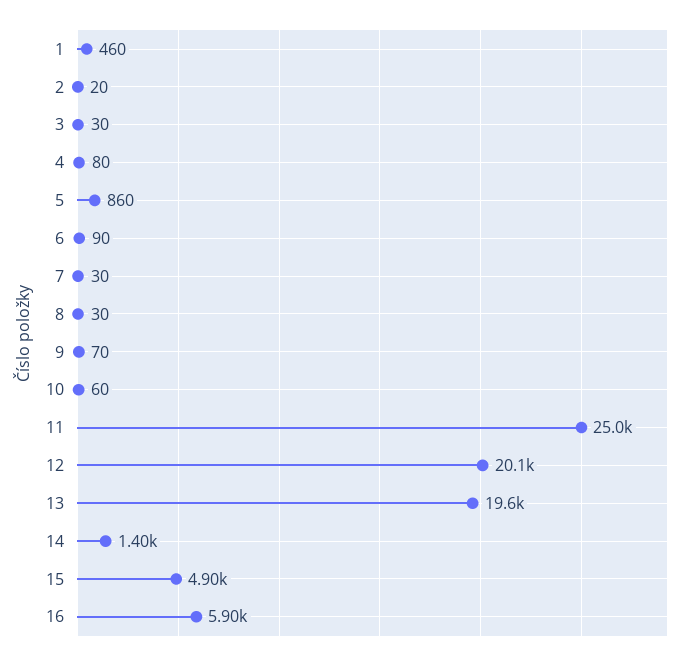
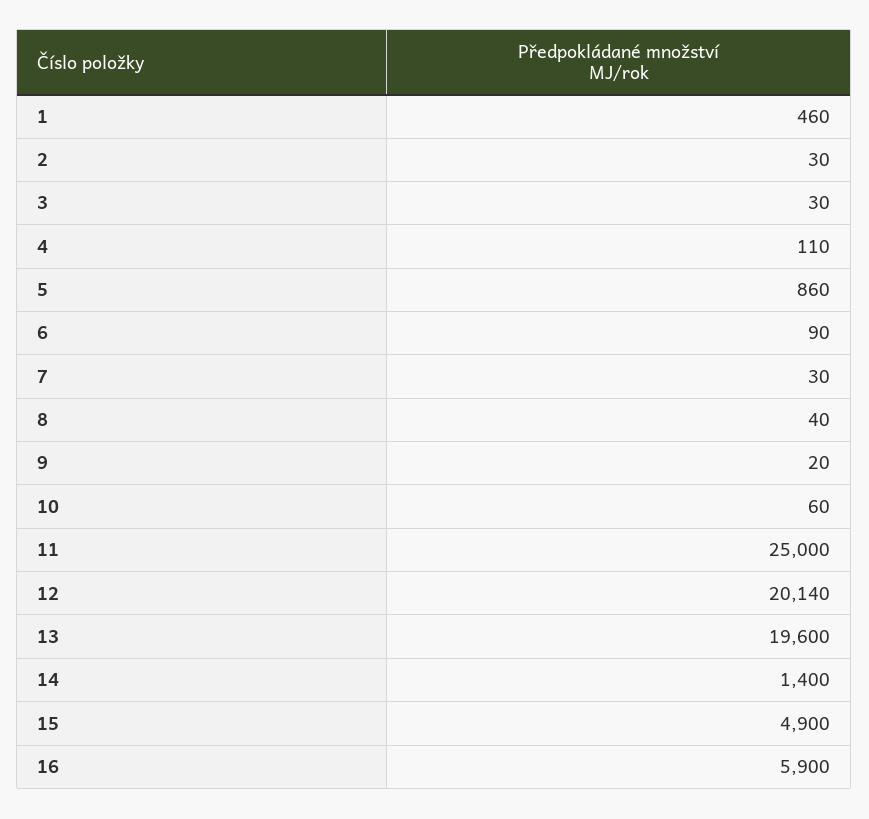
2: 20 -> 30
4: 80 -> 110
8: 30 -> 40
9: 70 -> 20

